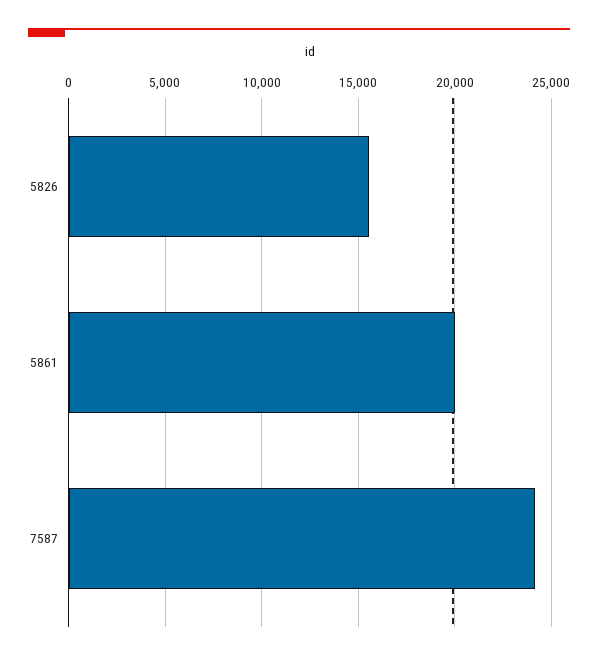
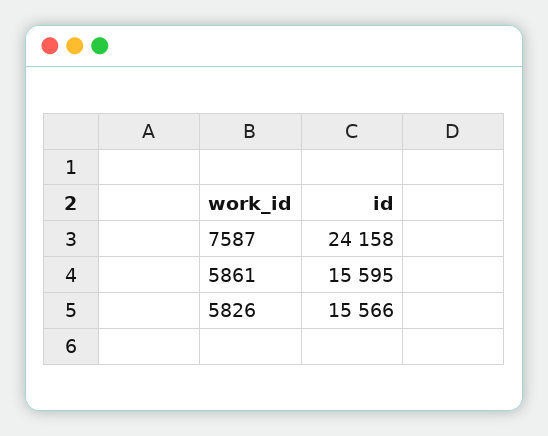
5861: 20000 -> 15595

